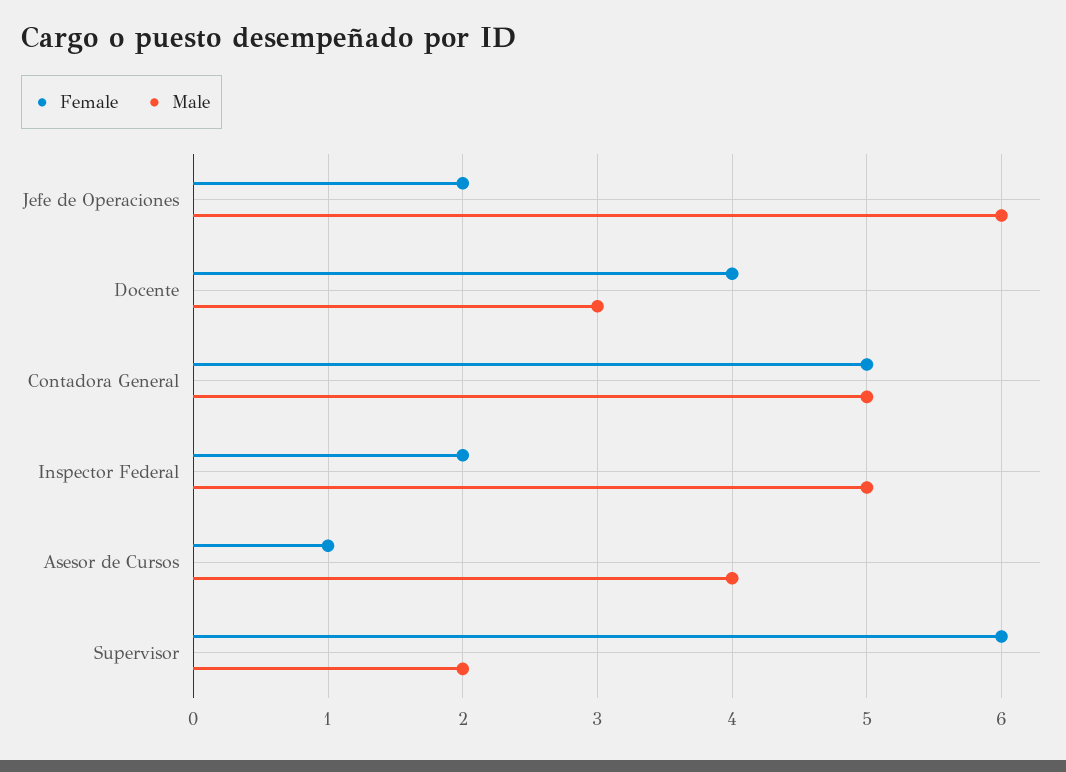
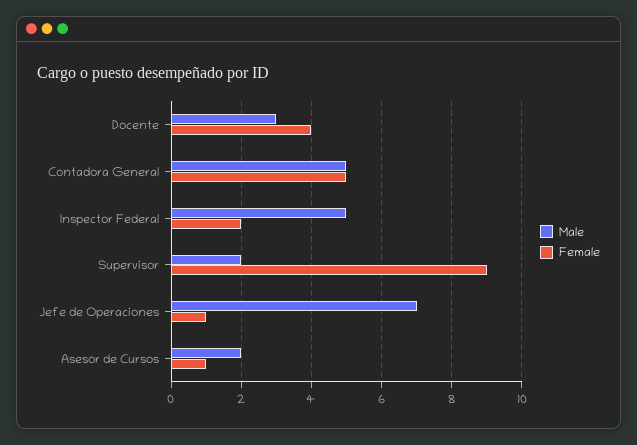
Female, Jefe de Operaciones: 2 -> 1
Male, Jefe de Operaciones: 6 -> 7
Male, Asesor de Cursos: 4 -> 2
Female, Supervisor: 6 -> 9

